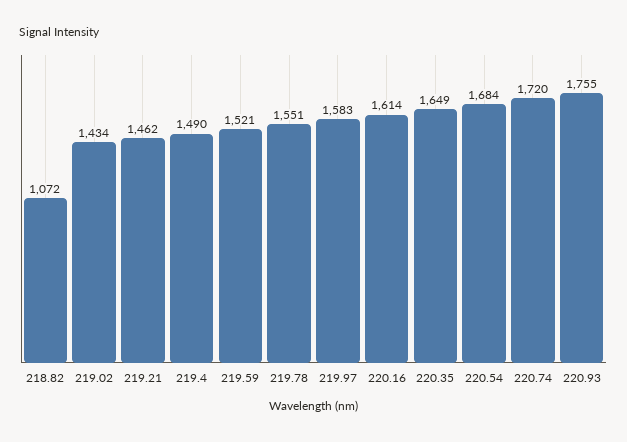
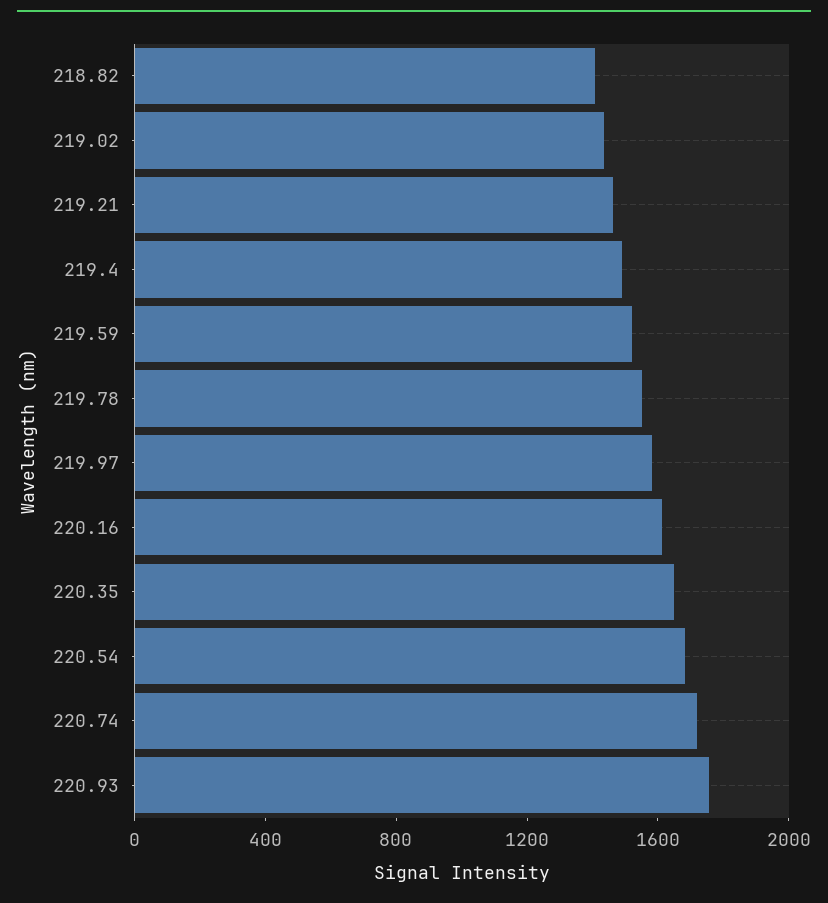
218.82: 1072 -> 1400

